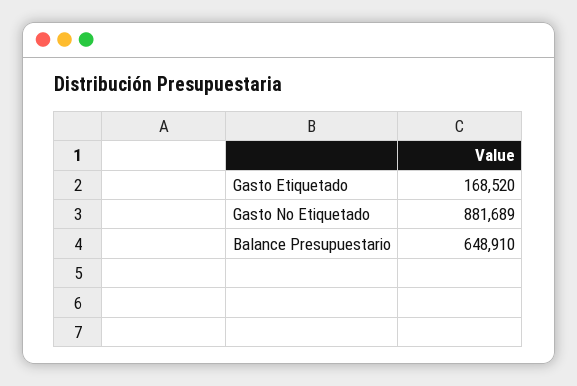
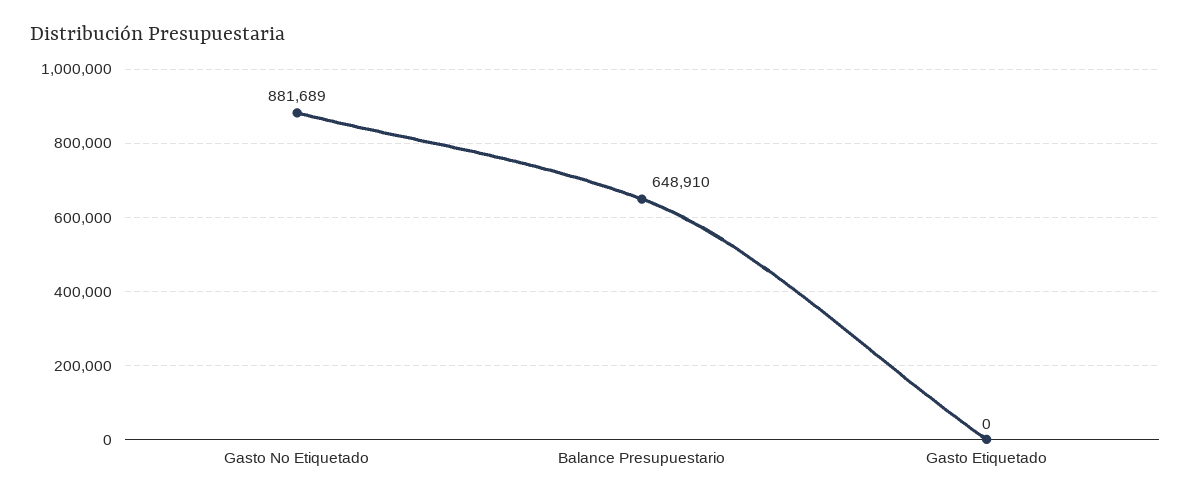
Gasto Etiquetado: 168520 -> 0

